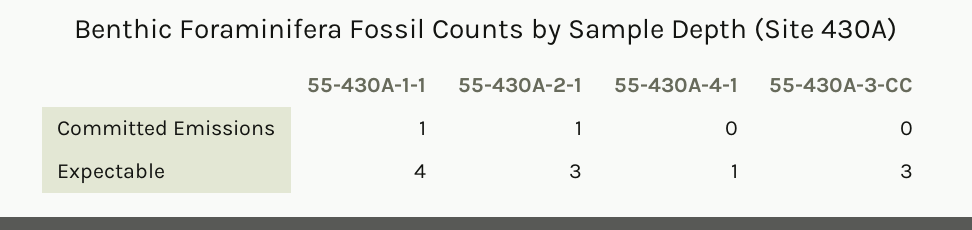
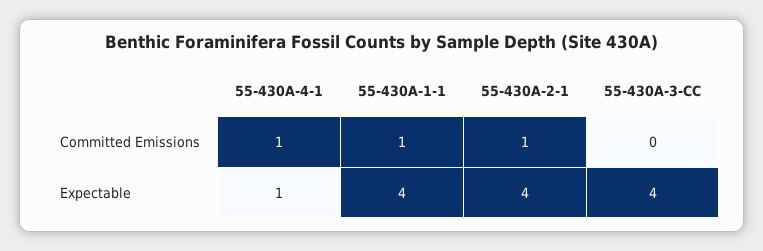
55-430A-4-1, Committed Emissions: 0 -> 1
55-430A-2-1, Expectable: 3 -> 4
55-430A-3-CC, Expectable: 3 -> 4

